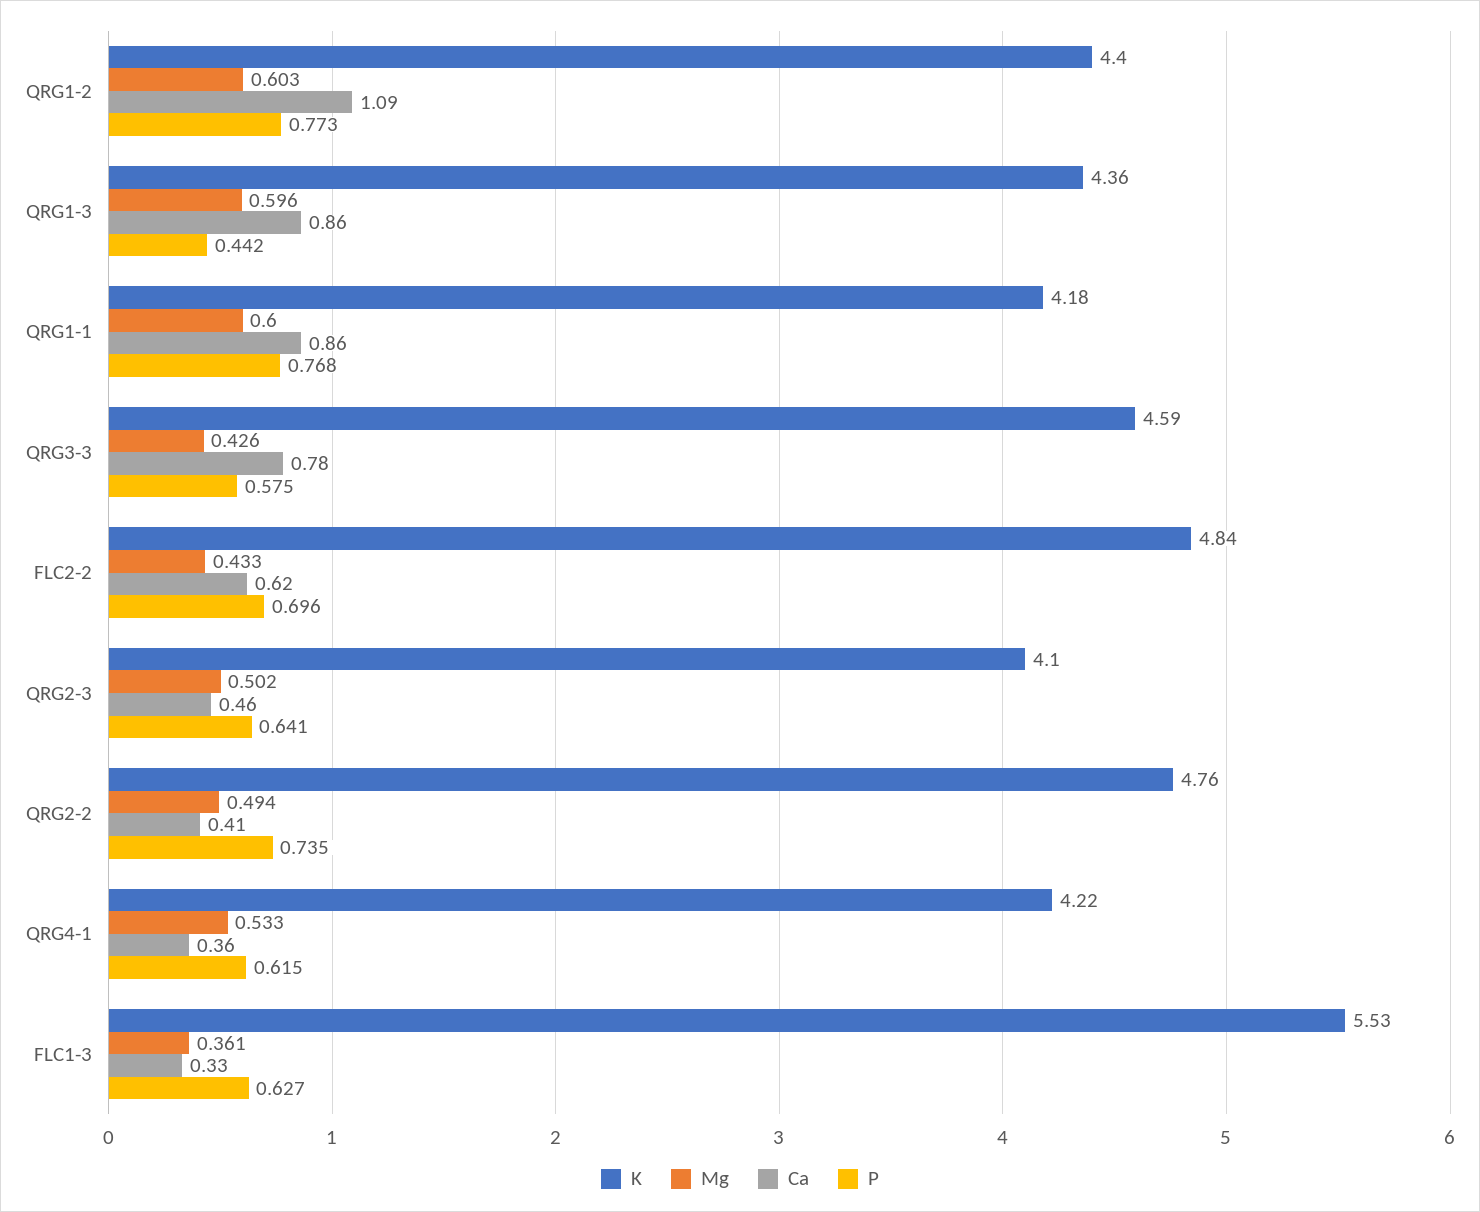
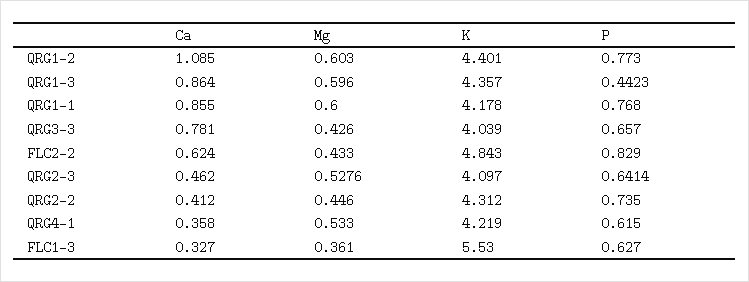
K, QRG3-3: 4.59 -> 4.039
P, QRG3-3: 0.575 -> 0.657
P, FLC2-2: 0.696 -> 0.829
Mg, QRG2-3: 0.502 -> 0.5276
K, QRG2-2: 4.76 -> 4.312
Mg, QRG2-2: 0.494 -> 0.446

